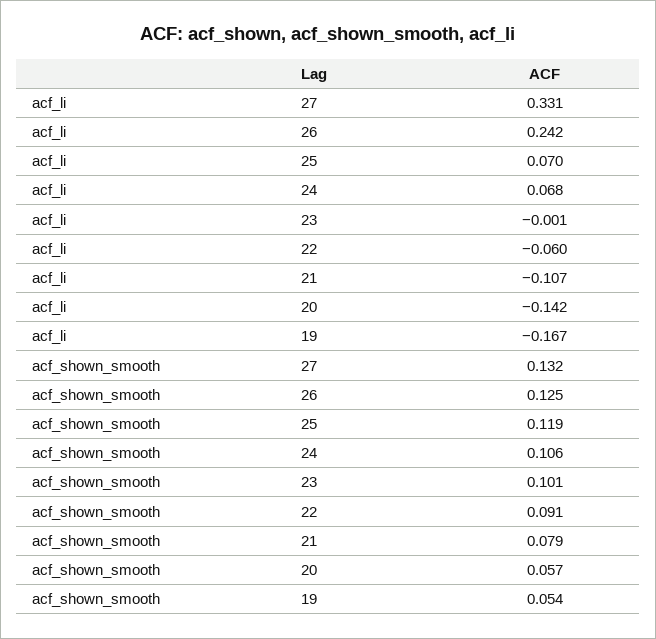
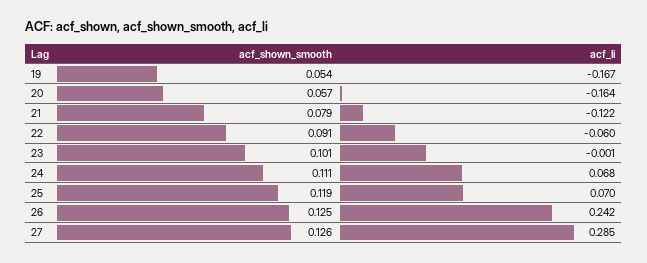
acf_li, 27: 0.331 -> 0.285
acf_li, 21: -0.107 -> -0.122
acf_li, 20: -0.142 -> -0.164
acf_shown_smooth, 27: 0.132 -> 0.126
acf_shown_smooth, 24: 0.106 -> 0.111

